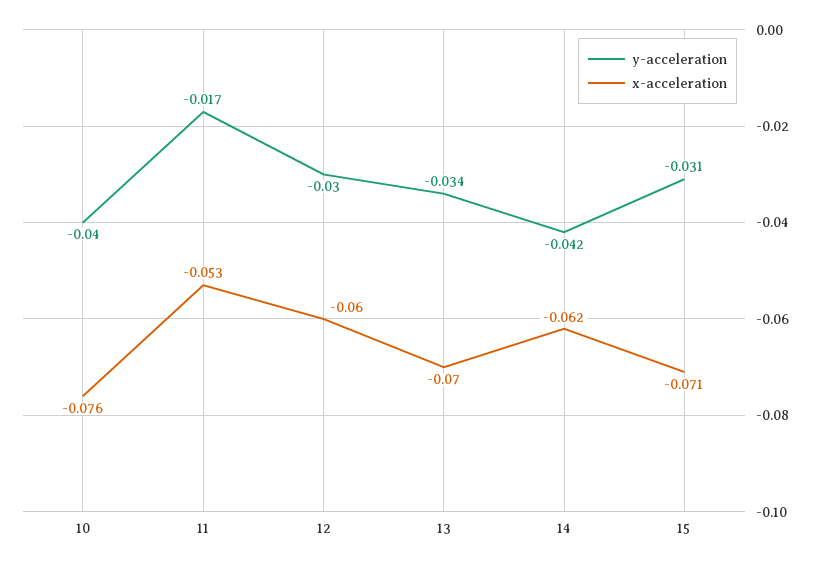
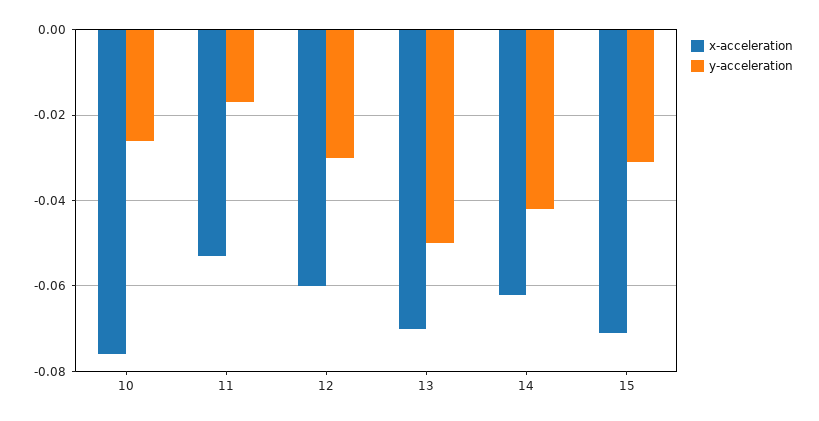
y-acceleration, 10: -0.04 -> -0.025
y-acceleration, 13: -0.034 -> -0.05

